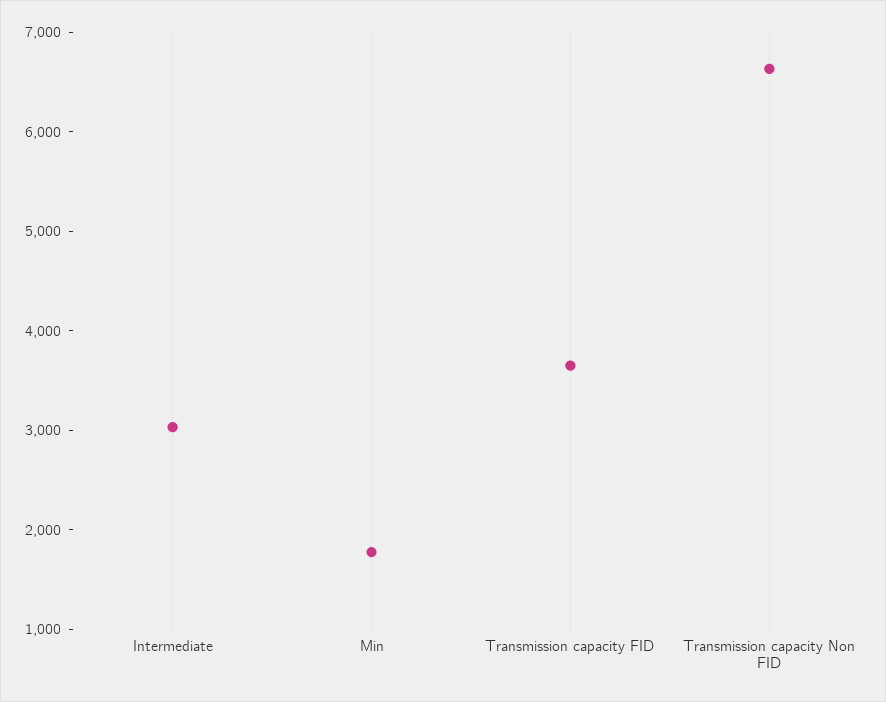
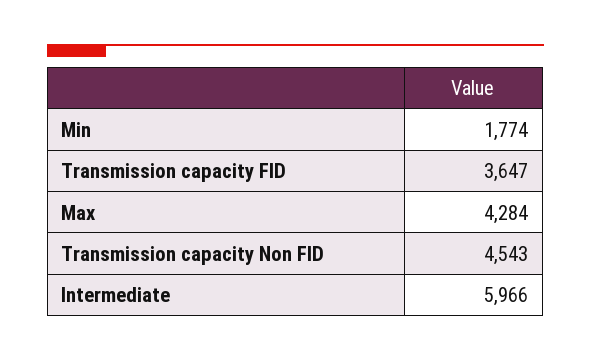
Intermediate: 3000 -> 5966
Transmission capacity Non FID: 6600 -> 4543
Max: none -> 4284

